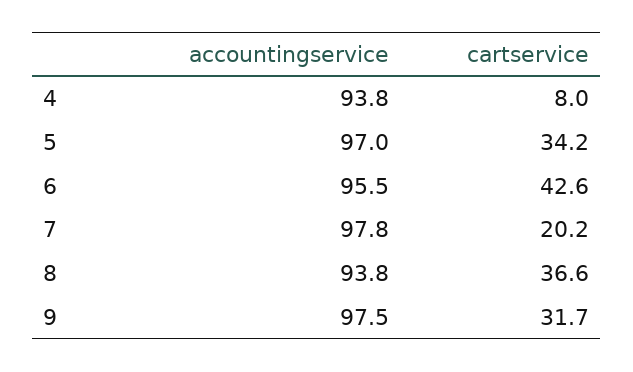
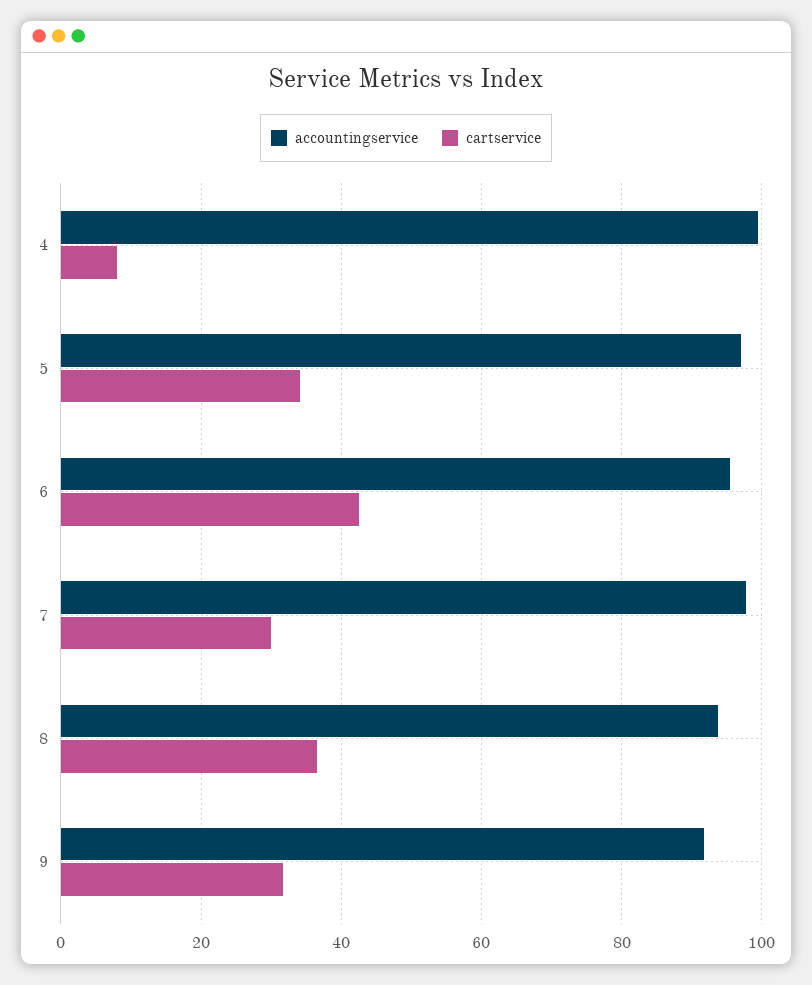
accountingservice, 4: 93.8 -> 100
cartservice, 7: 20.2 -> 30
accountingservice, 9: 97.5 -> 92

